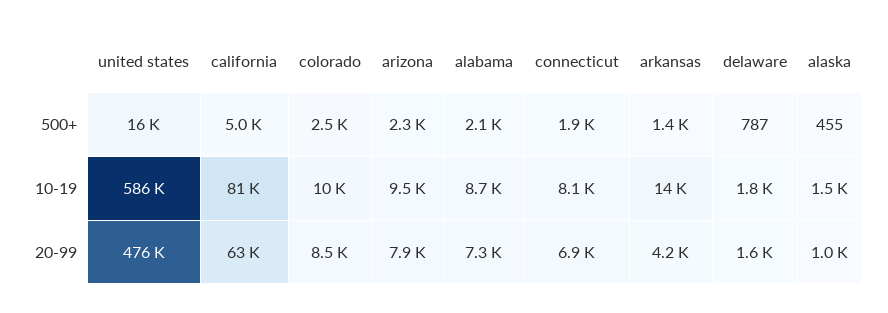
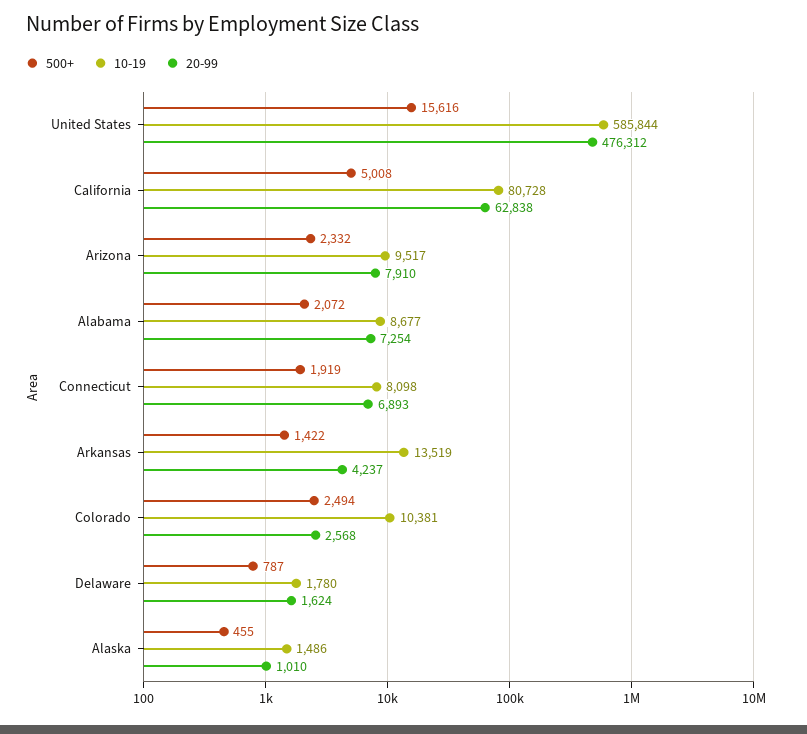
20-99, colorado: 8500 -> 2568

